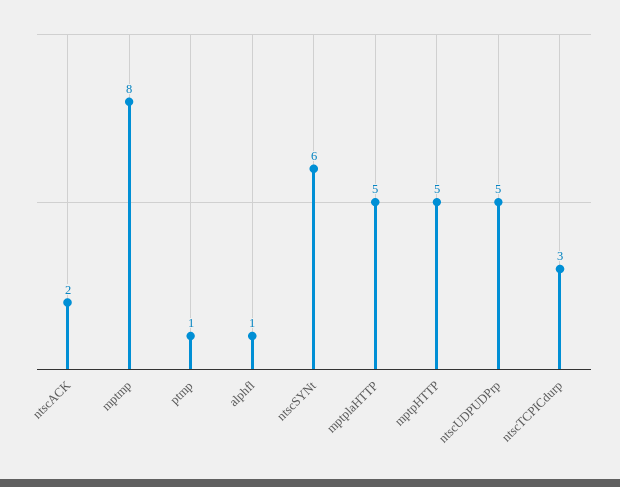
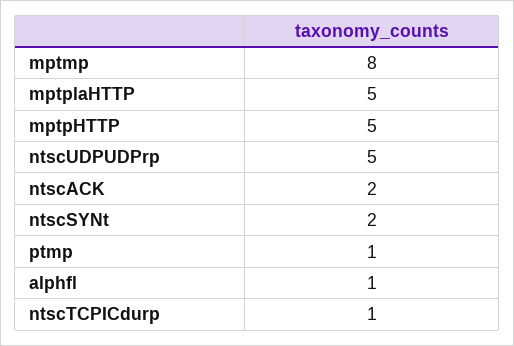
ntscSYNt: 6 -> 2
ntscTCPICdurp: 3 -> 1

